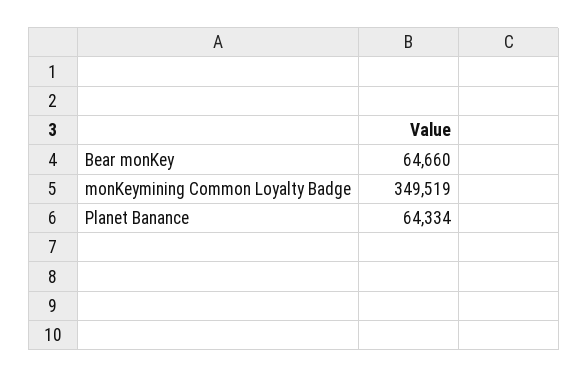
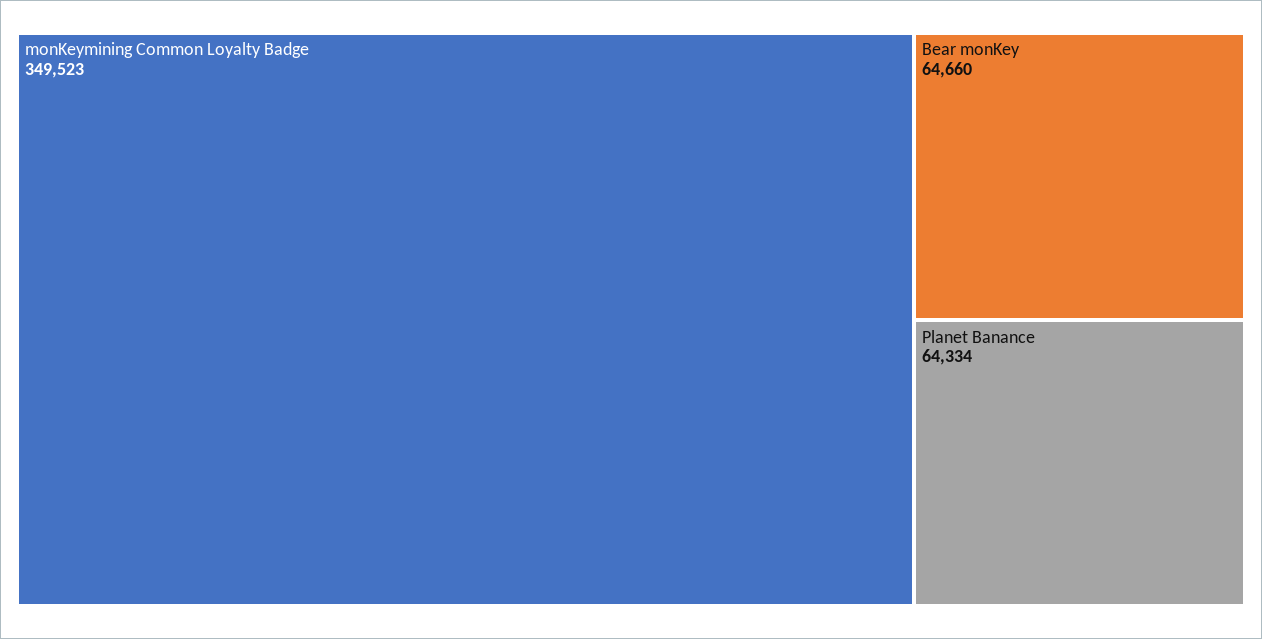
monKeymining Common Loyalty Badge: 349519 -> 349523

